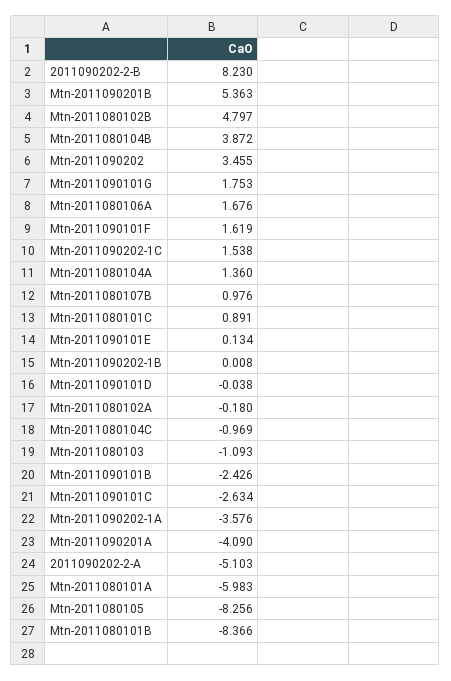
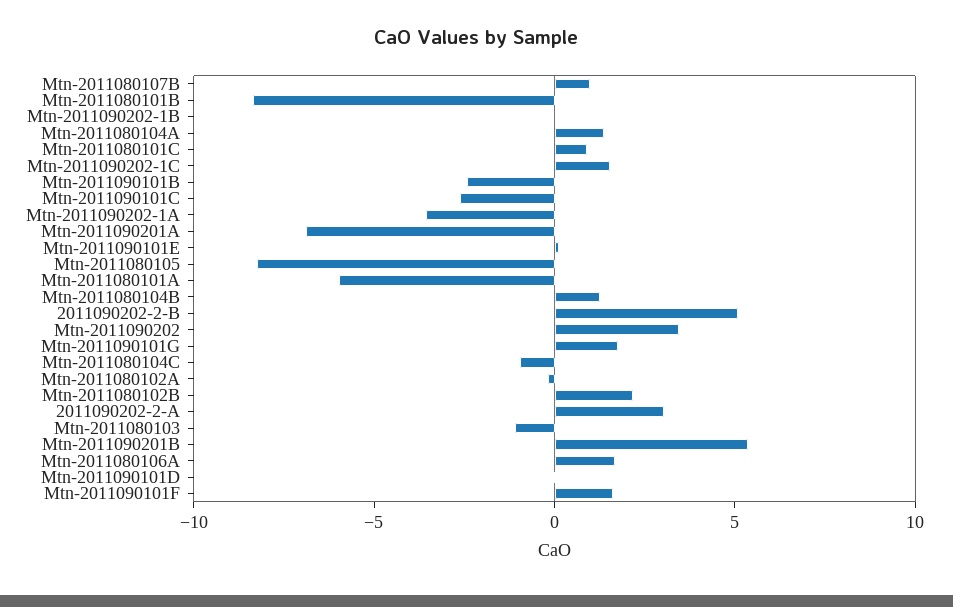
2011090202-2-B: 8.23 -> 5
Mtn-2011080102B: 4.797 -> 2
Mtn-2011080104B: 3.872 -> 1
Mtn-2011090201A: -4.09 -> -7
2011090202-2-A: -5.103 -> 3

